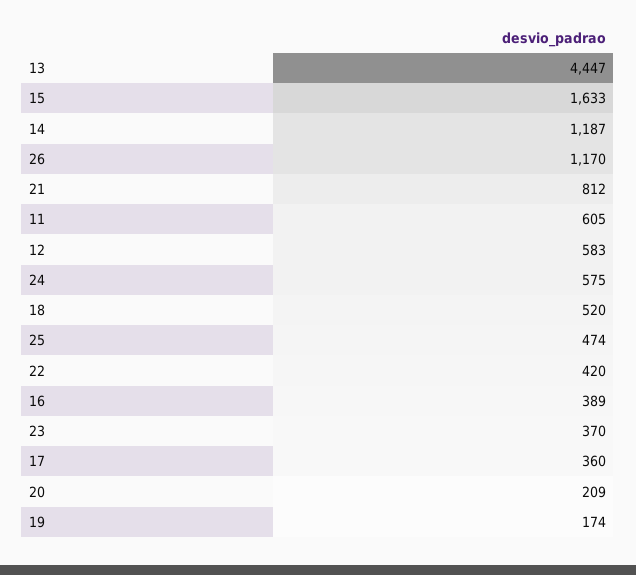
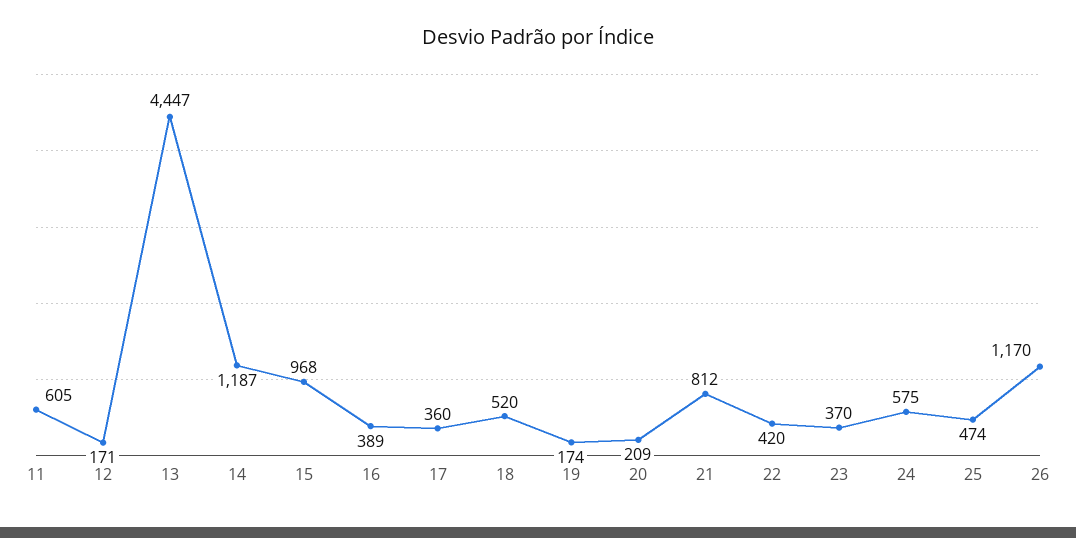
15: 1633 -> 968
12: 583 -> 171

